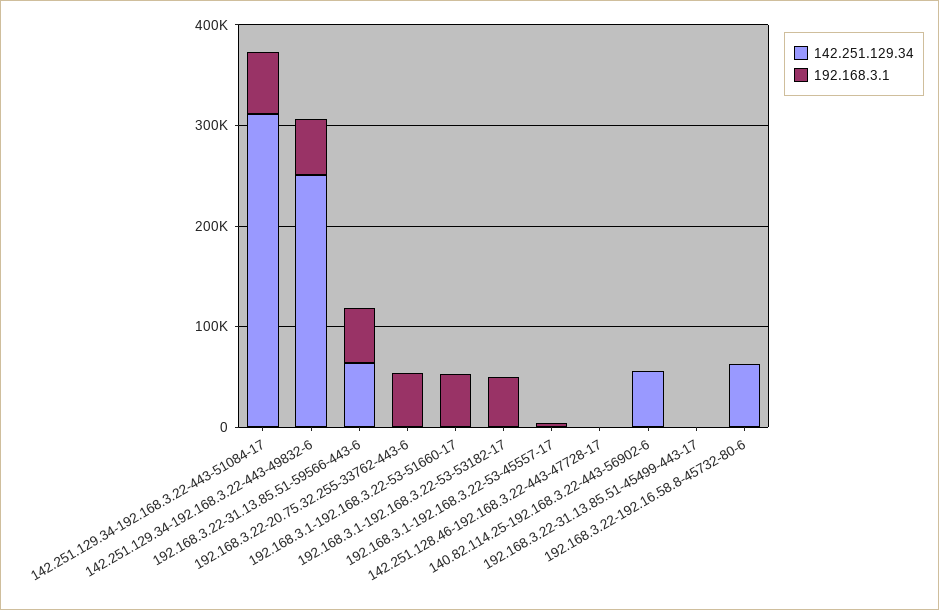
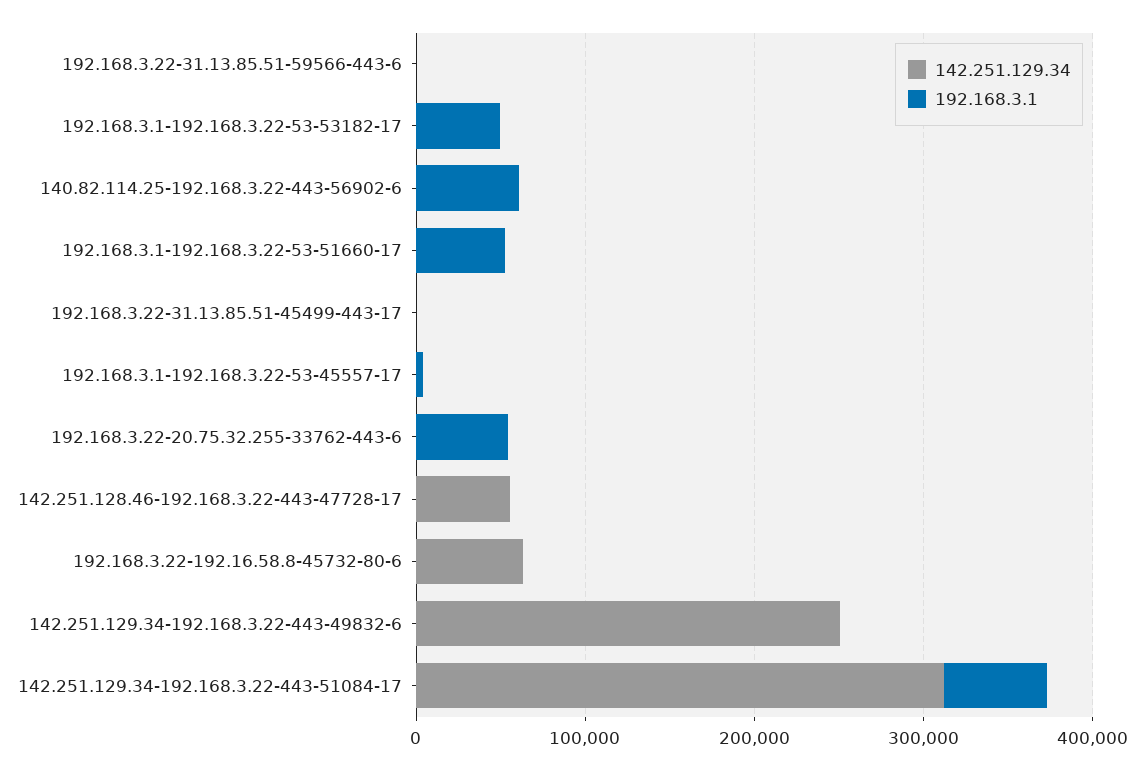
192.168.3.1, 142.251.129.34-192.168.3.22-443-49832-6: 60000 -> 0
142.251.129.34, 192.168.3.22-31.13.85.51-59566-443-6: 60000 -> 0
192.168.3.1, 192.168.3.22-31.13.85.51-59566-443-6: 60000 -> 0
142.251.129.34, 142.251.128.46-192.168.3.22-443-47728-17: 0 -> 60000
142.251.129.34, 140.82.114.25-192.168.3.22-443-56902-6: 60000 -> 0
192.168.3.1, 140.82.114.25-192.168.3.22-443-56902-6: 0 -> 60000

